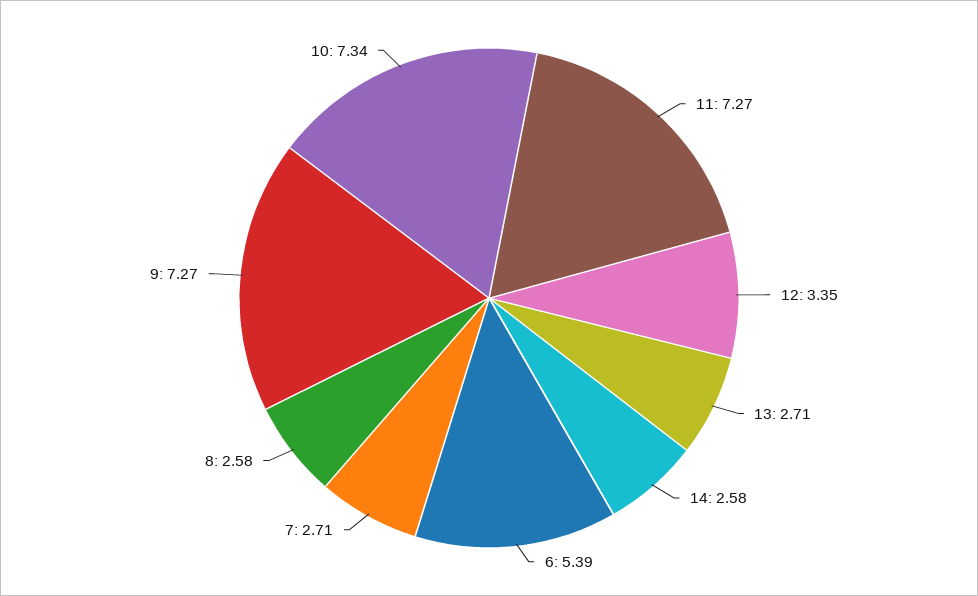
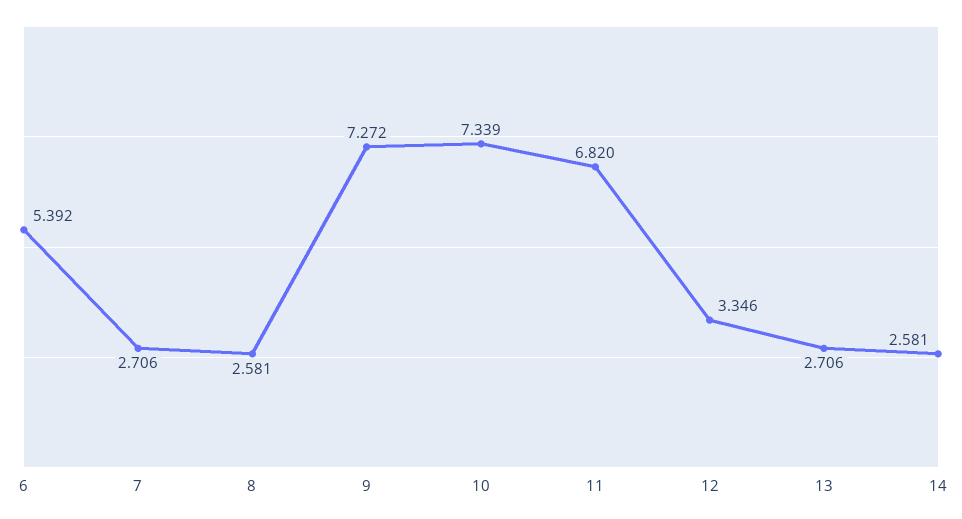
11: 7.27 -> 6.82

